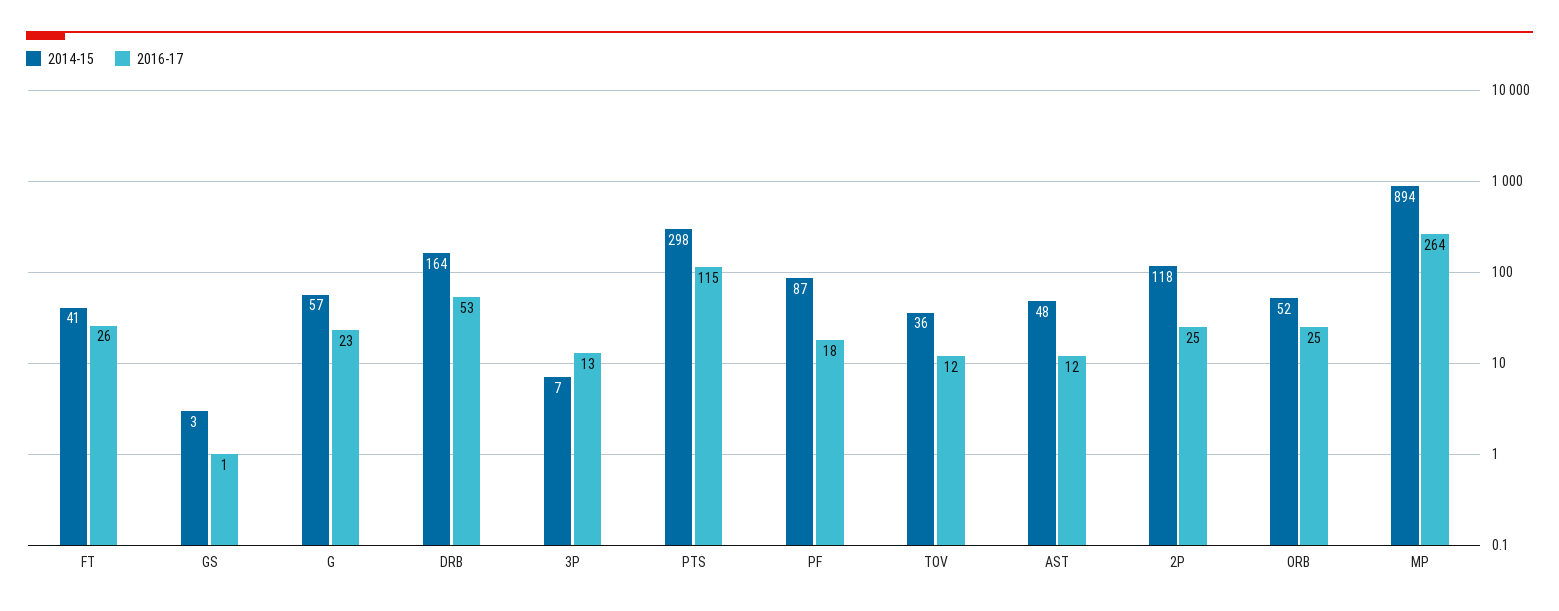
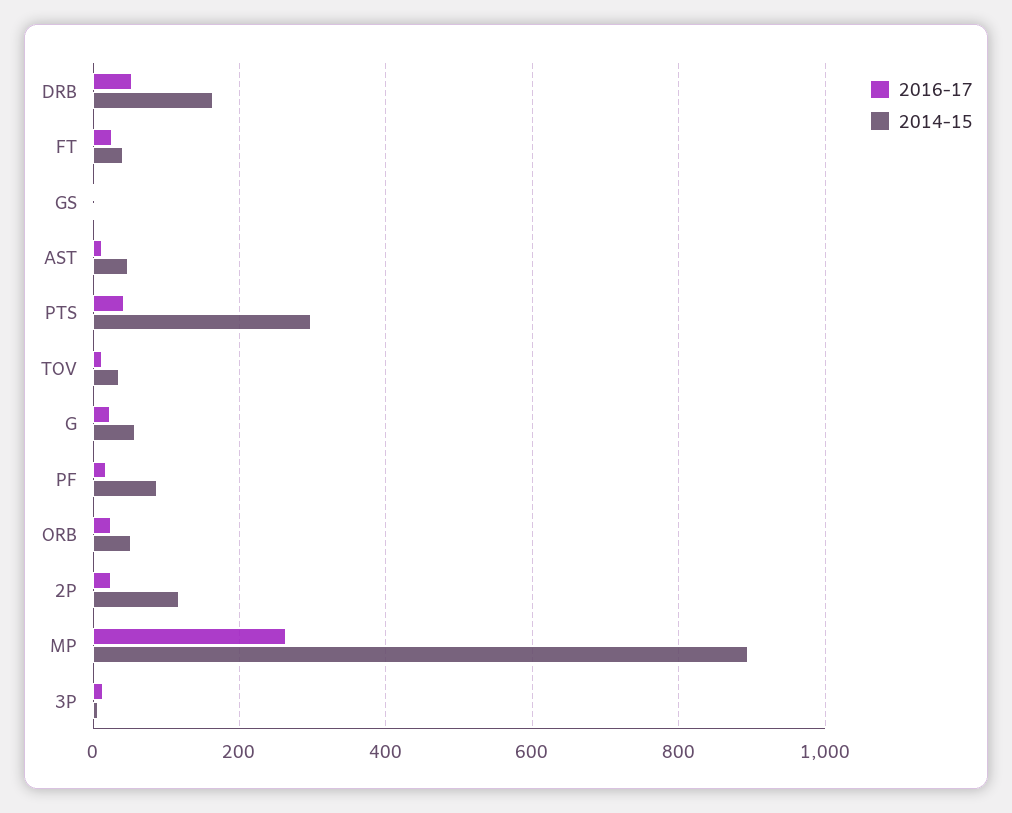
2016-17, PTS: 115 -> 40

